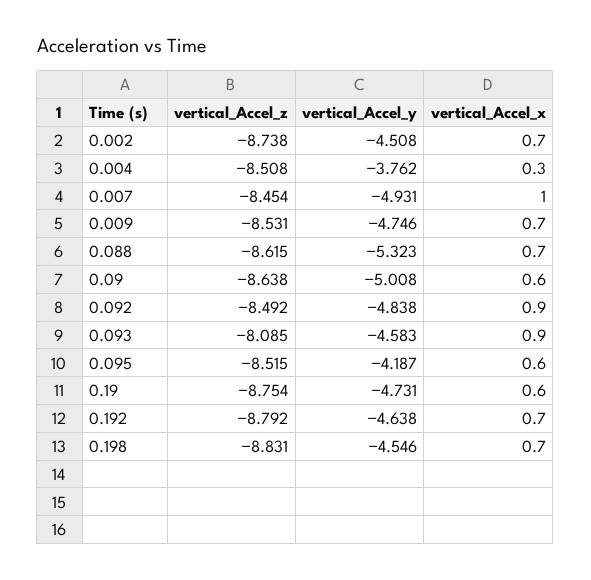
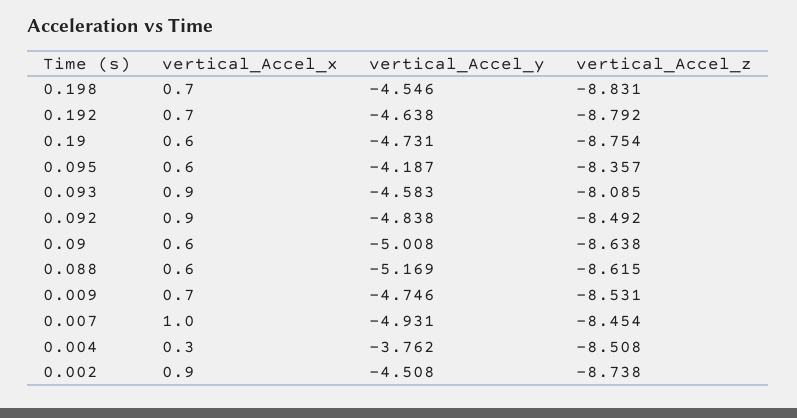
vertical_Accel_x, 0.002: 0.7 -> 0.9
vertical_Accel_y, 0.088: -5.323 -> -5.169
vertical_Accel_x, 0.088: 0.7 -> 0.6
vertical_Accel_z, 0.095: -8.515 -> -8.357

